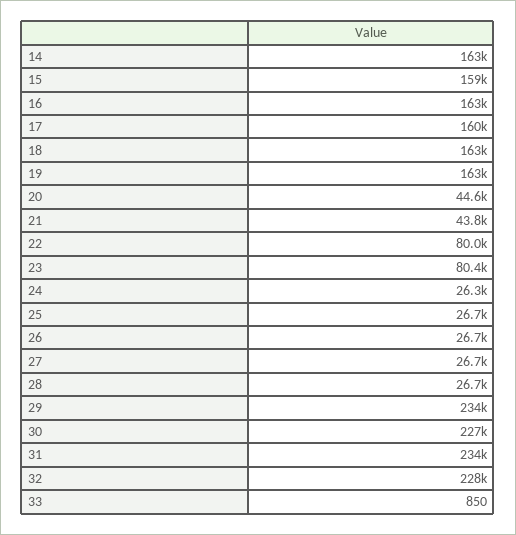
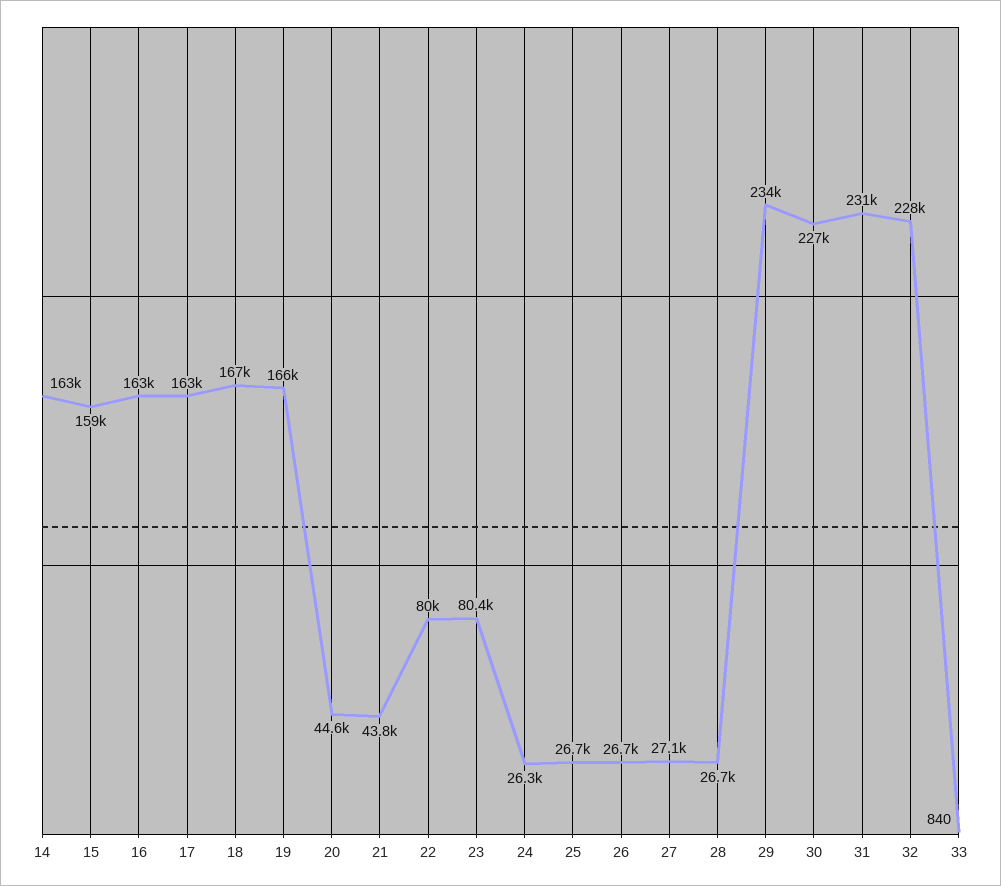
17: 160000 -> 163000
18: 163000 -> 167000
19: 163000 -> 166000
27: 26700 -> 27100
31: 234000 -> 231000
33: 850 -> 840

